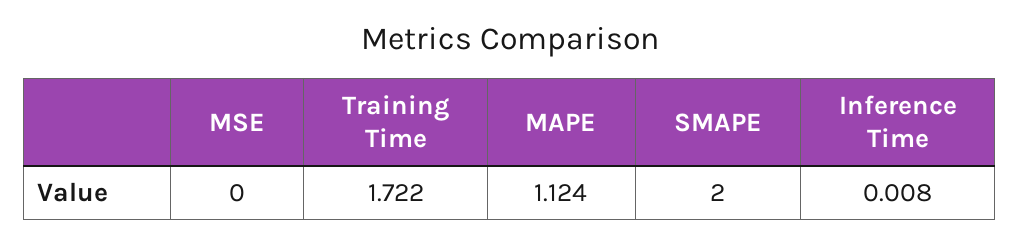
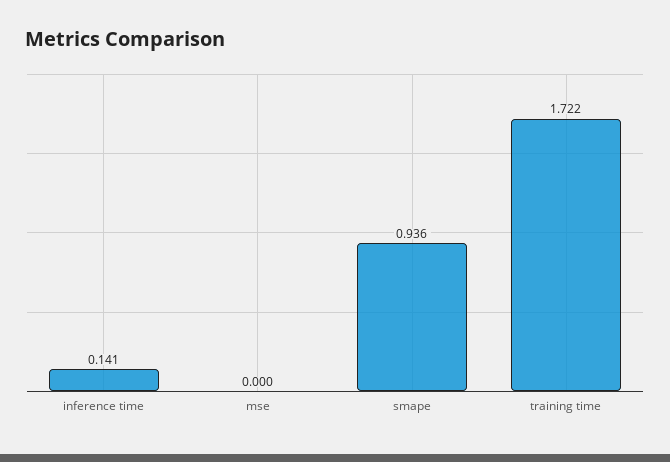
MAPE: 1.124 -> none
SMAPE: 2 -> 0.936
Inference Time: 0.008 -> 0.141

